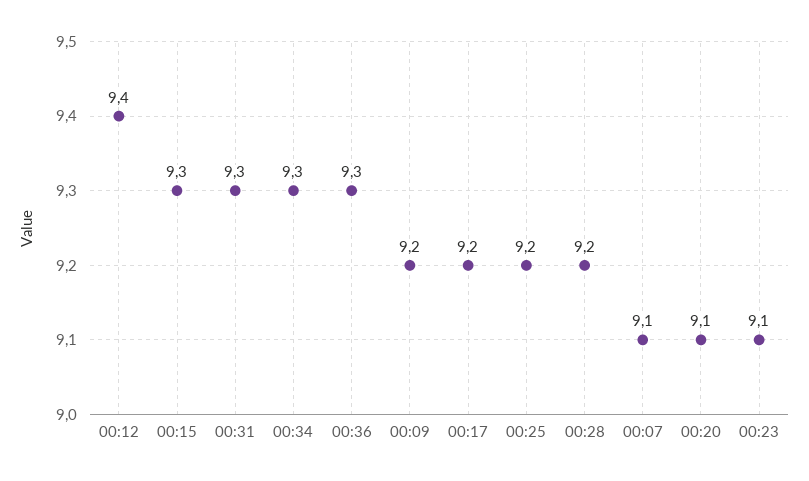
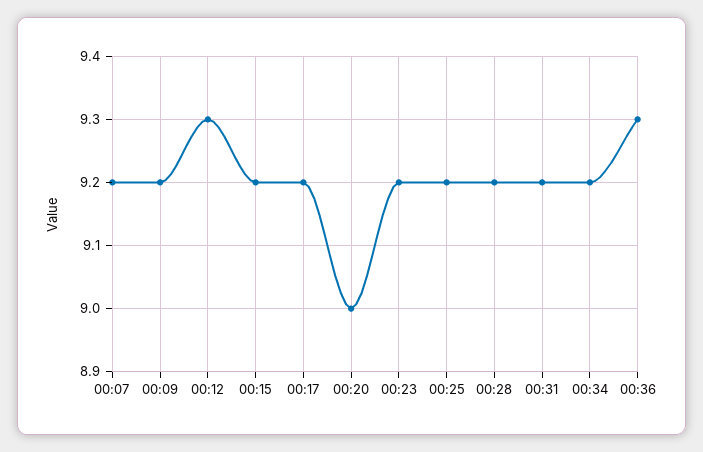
00:12: 9.4 -> 9.3
00:15: 9.3 -> 9.2
00:31: 9.3 -> 9.2
00:34: 9.3 -> 9.2
00:07: 9.1 -> 9.2
00:20: 9.1 -> 9
00:23: 9.1 -> 9.2

